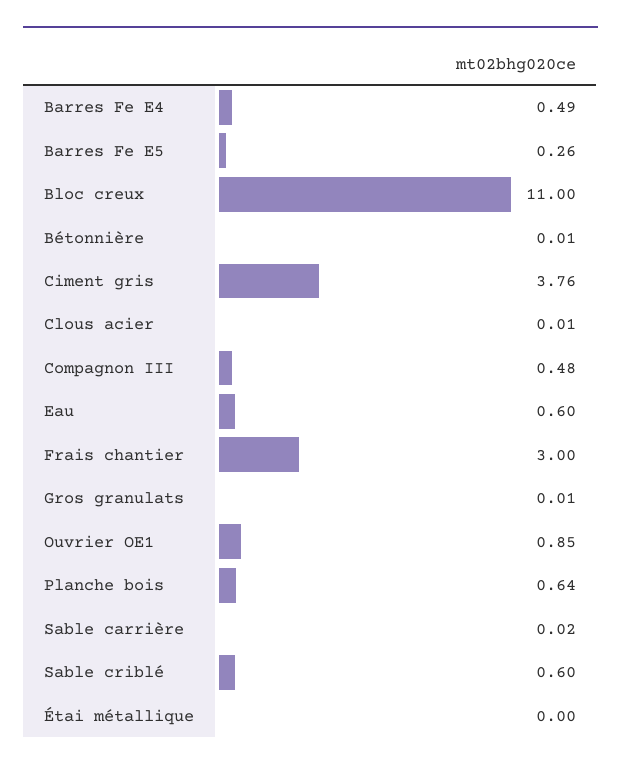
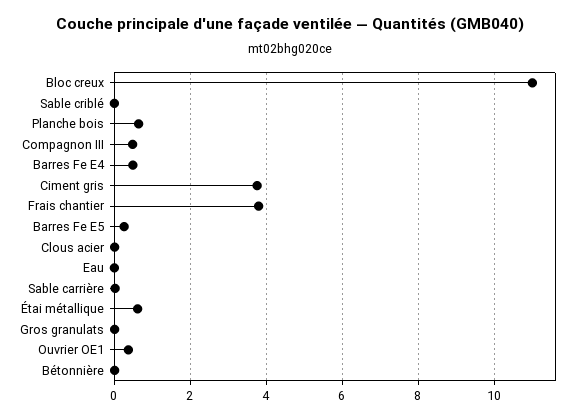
Eau: 0.6 -> 0
Frais chantier: 3 -> 3.8
Ouvrier OE1: 0.85 -> 0.4
Sable criblé: 0.6 -> 0
Étai métallique: 0 -> 0.6

